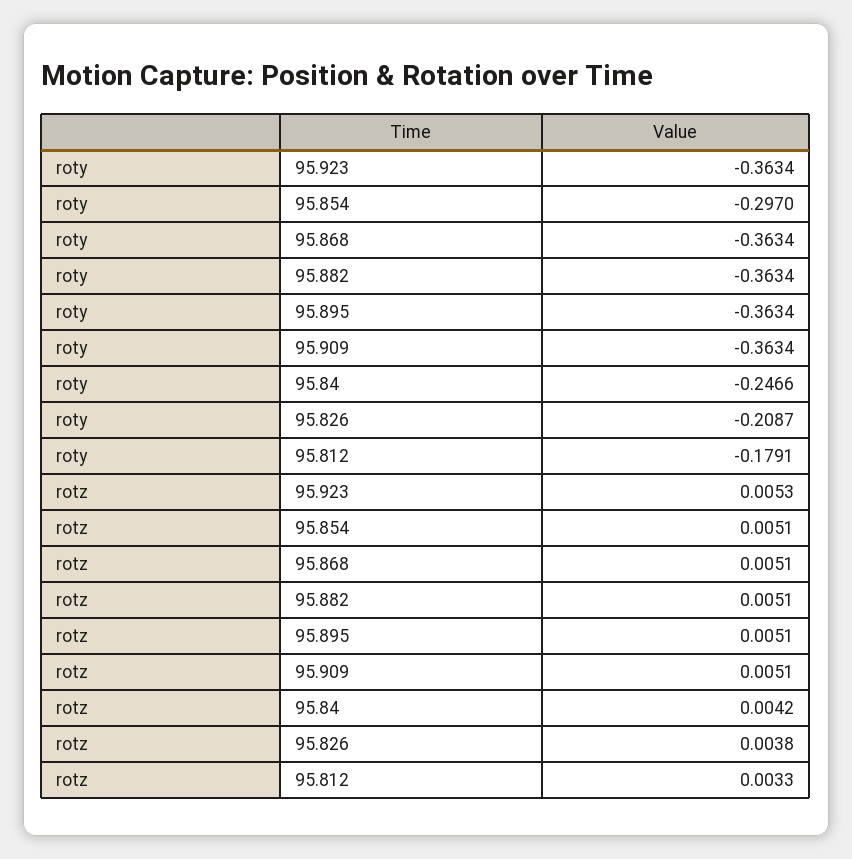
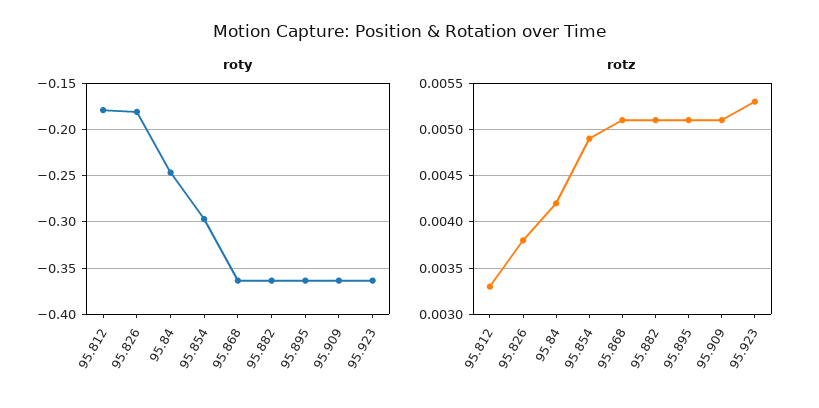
roty, 95.826: -0.2087 -> -0.18
rotz, 95.854: 0.0051 -> 0.0049

